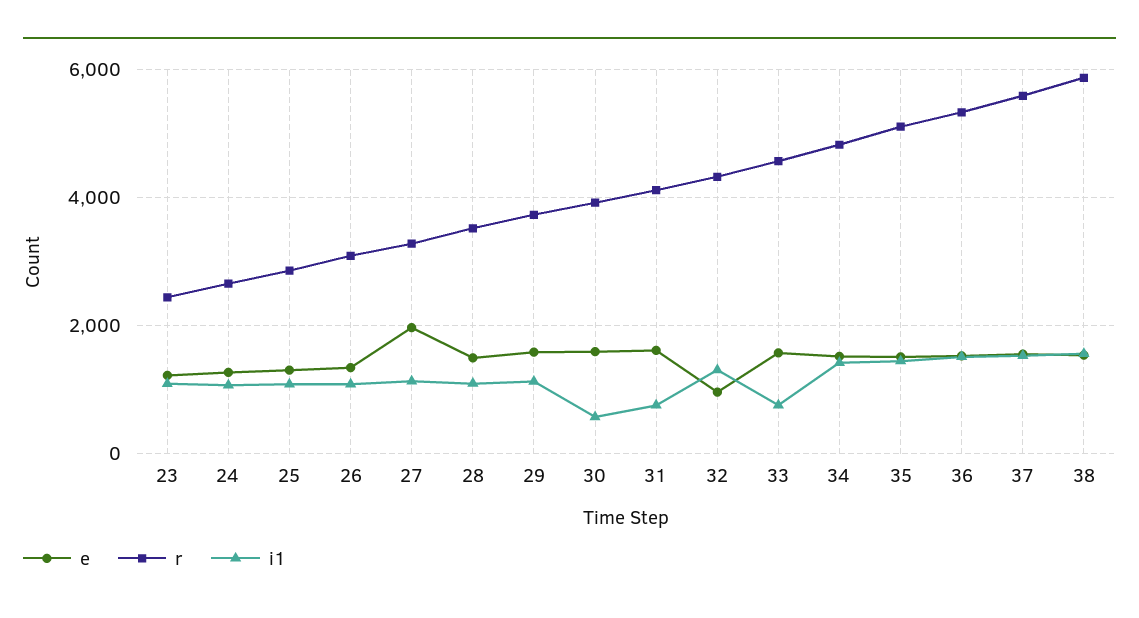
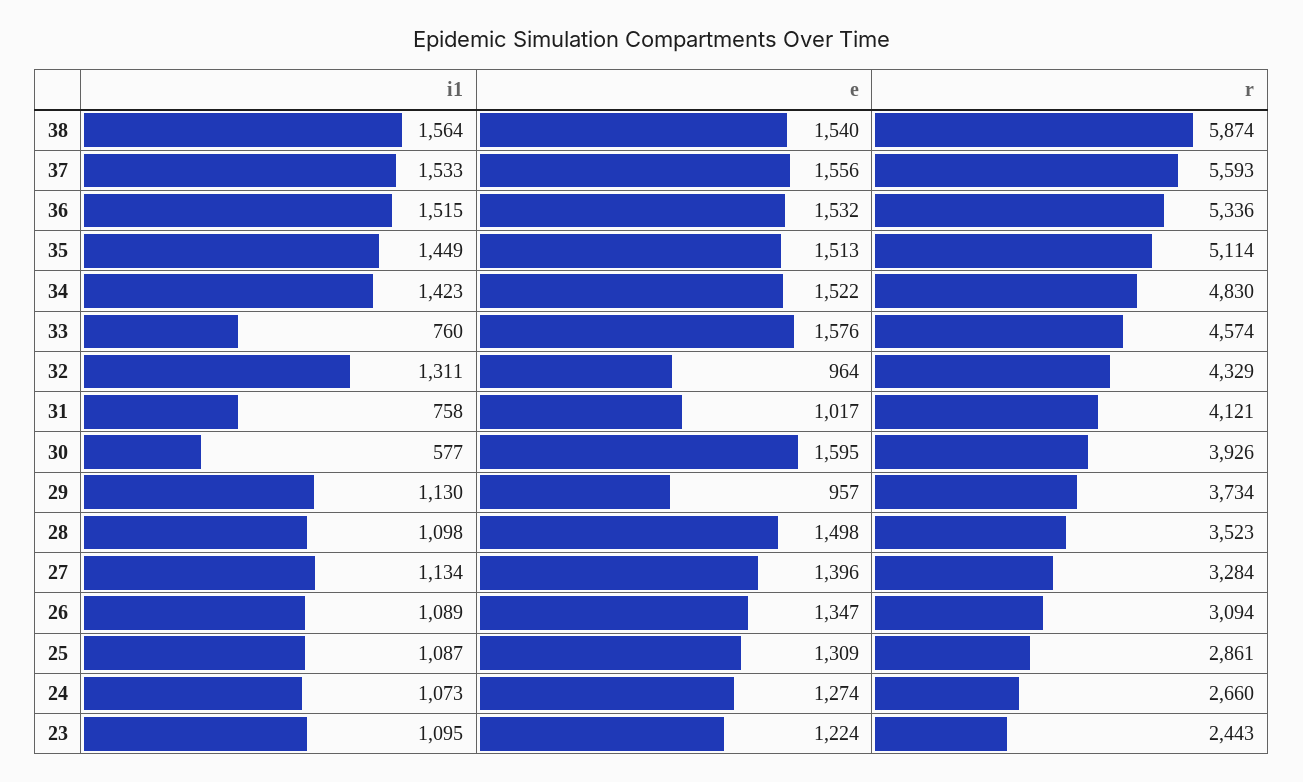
e, 27: 2000 -> 1396
e, 29: 1600 -> 957
e, 31: 1600 -> 1017

